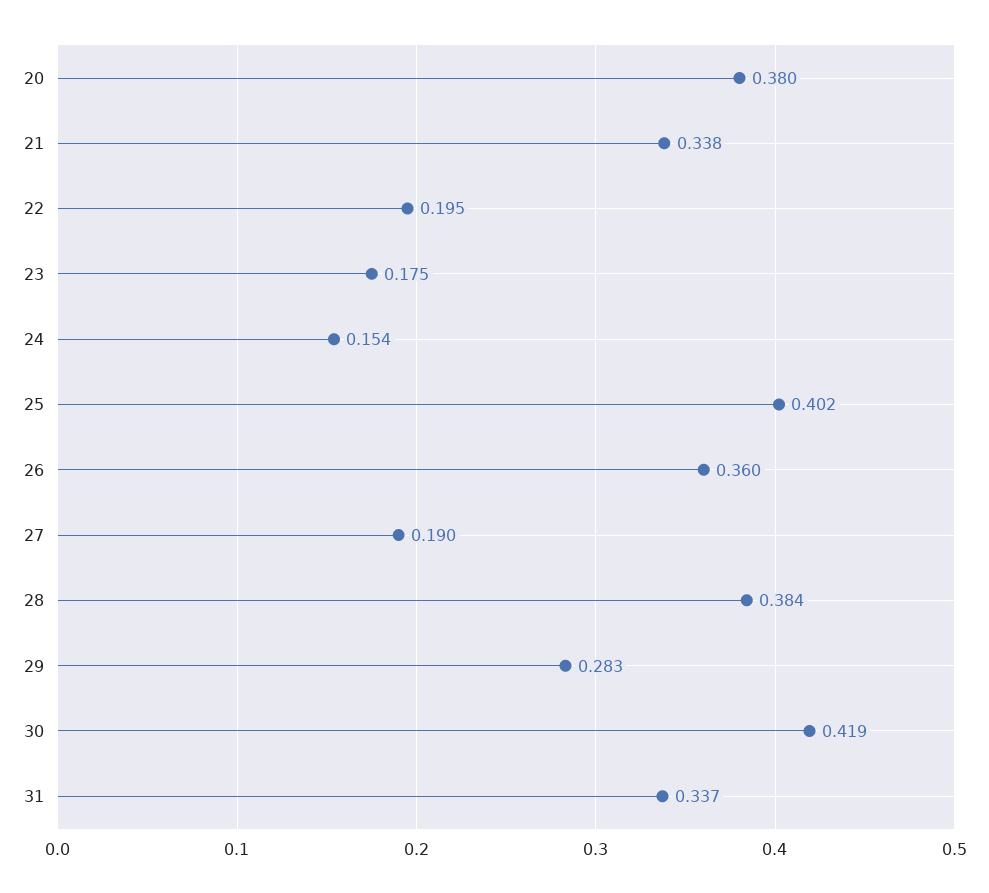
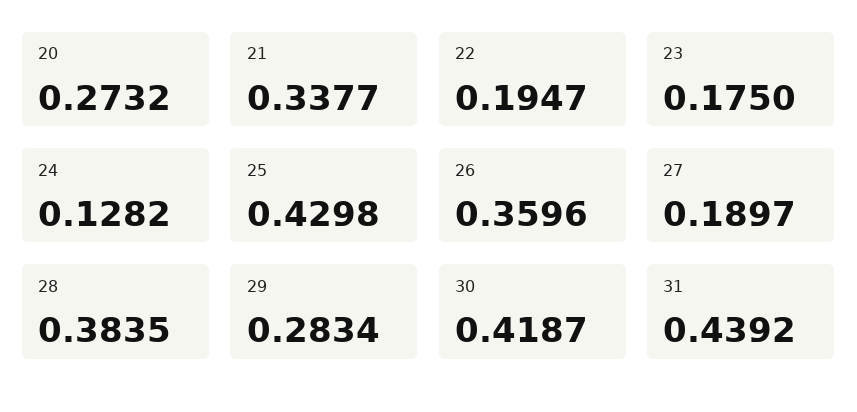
20: 0.38 -> 0.2732
24: 0.154 -> 0.1282
25: 0.402 -> 0.4298
31: 0.337 -> 0.4392

